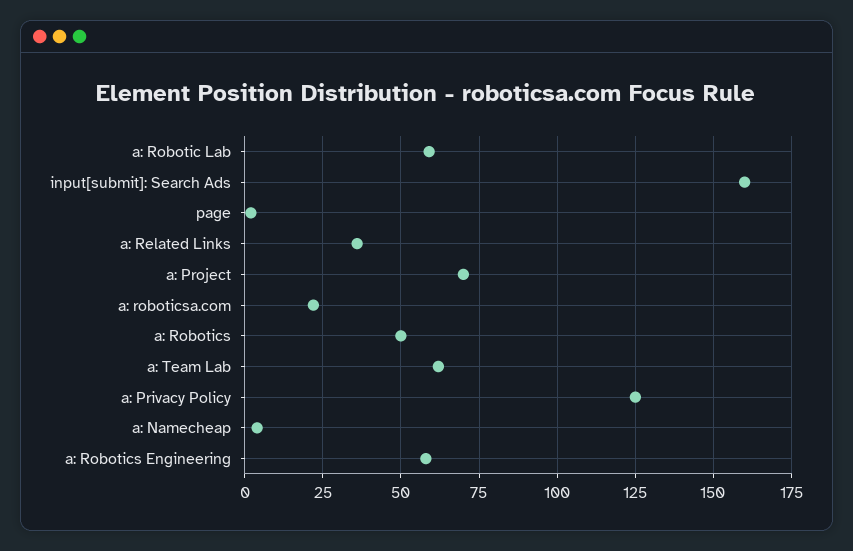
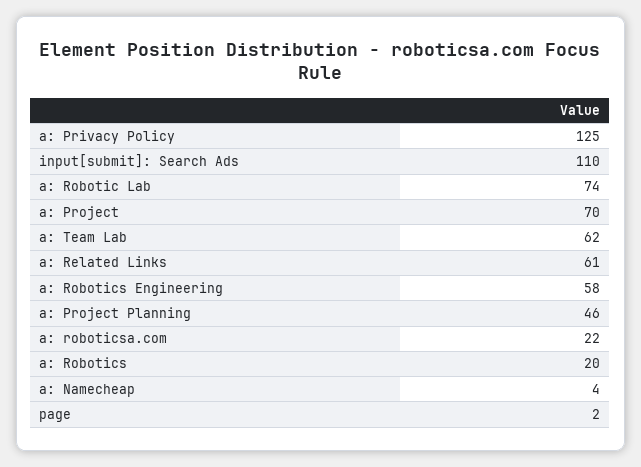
a: Robotic Lab: 60 -> 74
input[submit]: Search Ads: 160 -> 110
a: Related Links: 35 -> 61
a: Robotics: 50 -> 20
a: Project Planning: none -> 46

